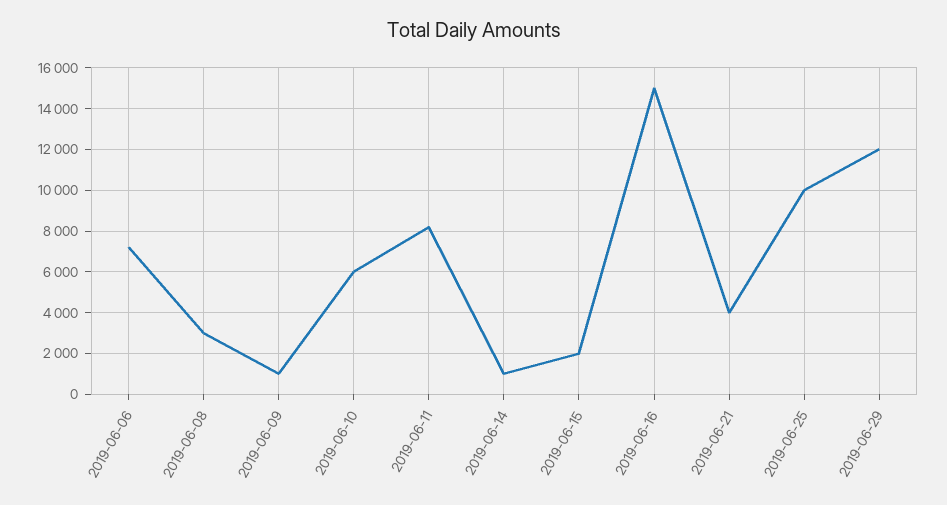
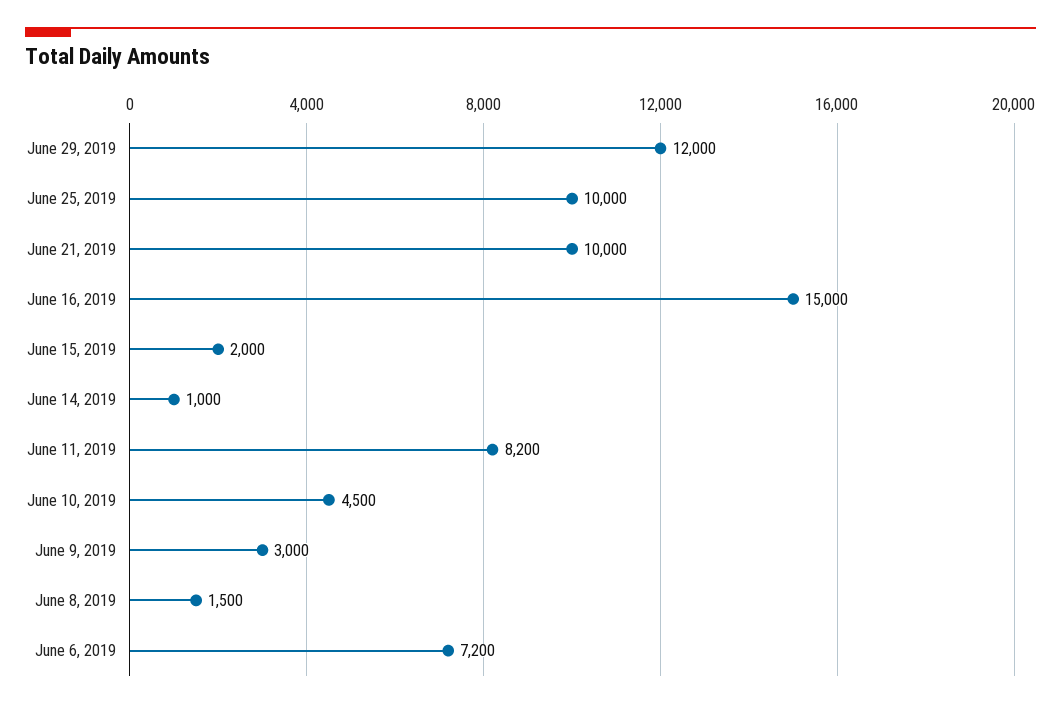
2019-06-08: 3000 -> 1500
2019-06-09: 1000 -> 3000
2019-06-10: 6000 -> 4500
2019-06-21: 4000 -> 10000

